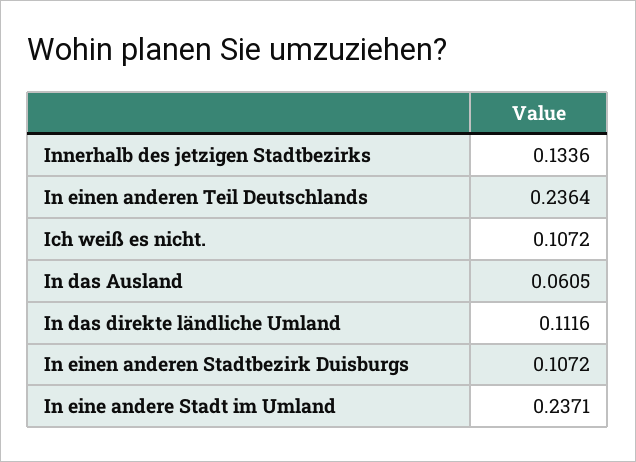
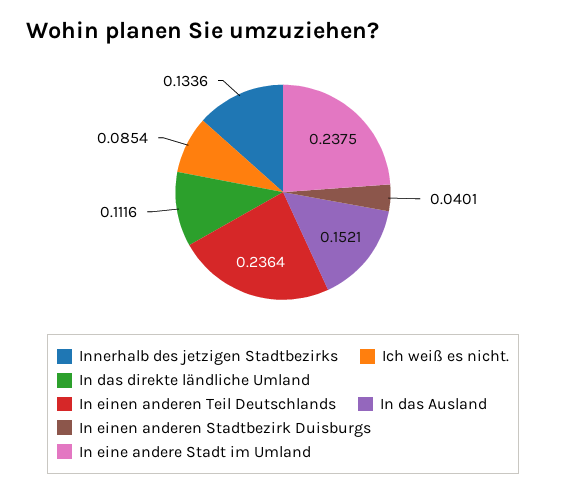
Ich weiß es nicht.: 0.1072 -> 0.0854
In das Ausland: 0.0605 -> 0.1521
In einen anderen Stadtbezirk Duisburgs: 0.1072 -> 0.0401
In eine andere Stadt im Umland: 0.2371 -> 0.2375

